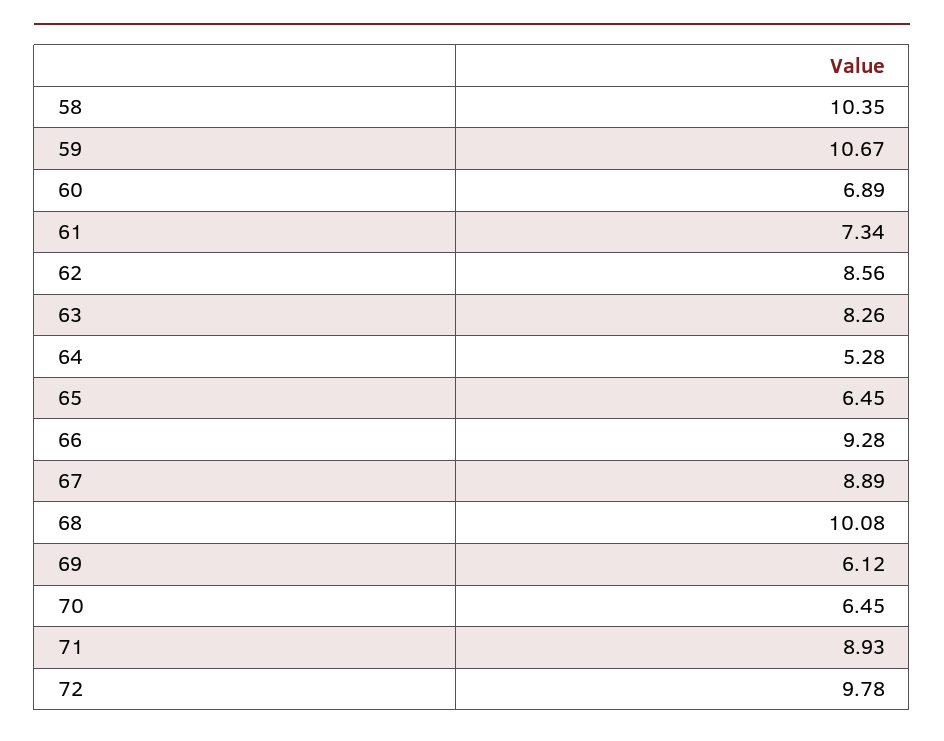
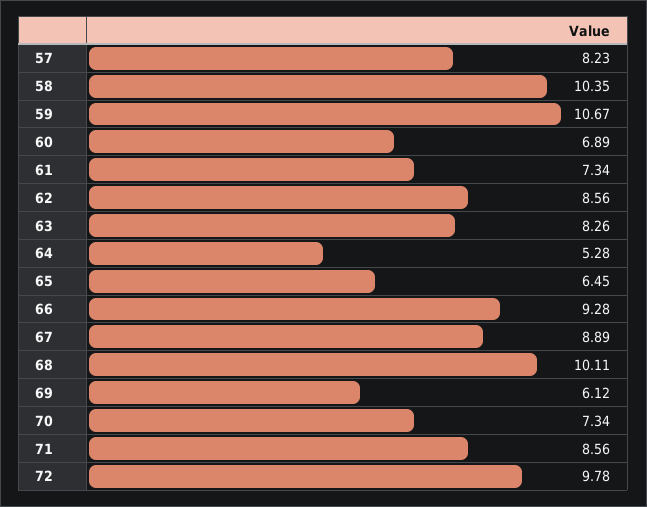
68: 10.08 -> 10.11
70: 6.45 -> 7.34
71: 8.93 -> 8.56
57: none -> 8.23

